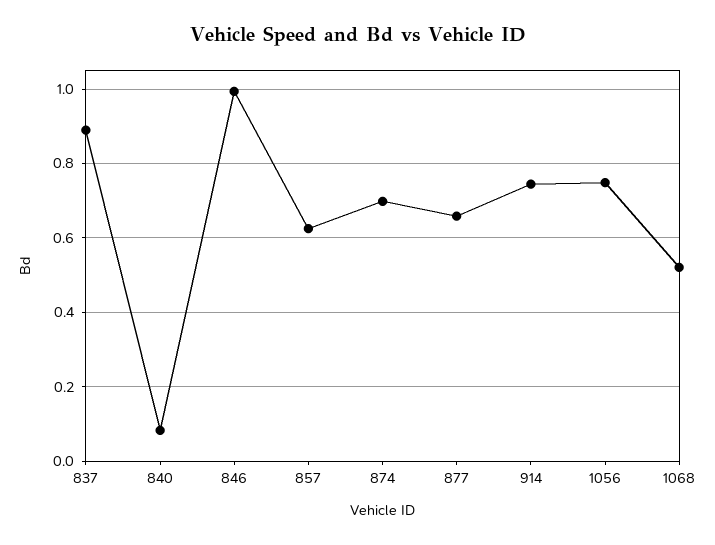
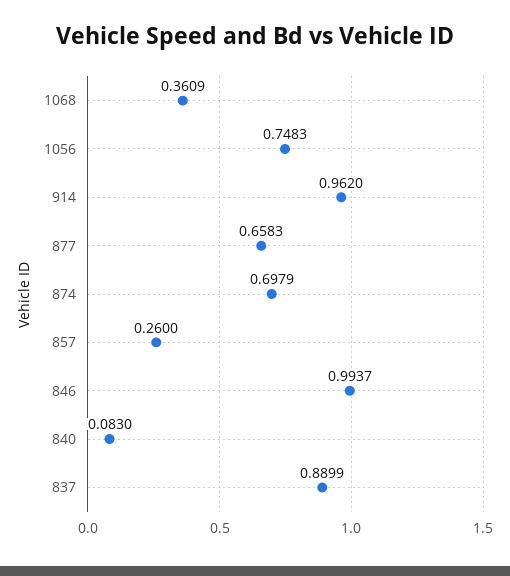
857: 0.62 -> 0.26
914: 0.74 -> 0.962
1068: 0.52 -> 0.3609

